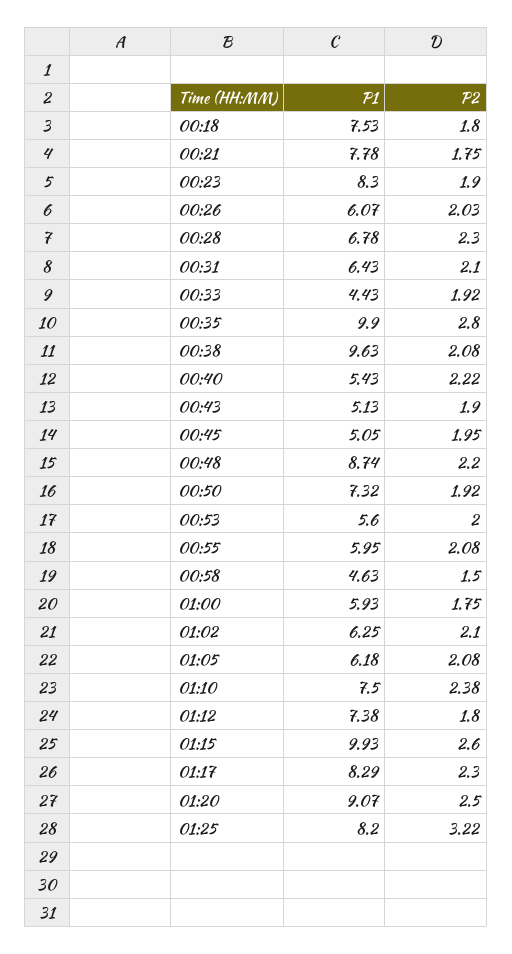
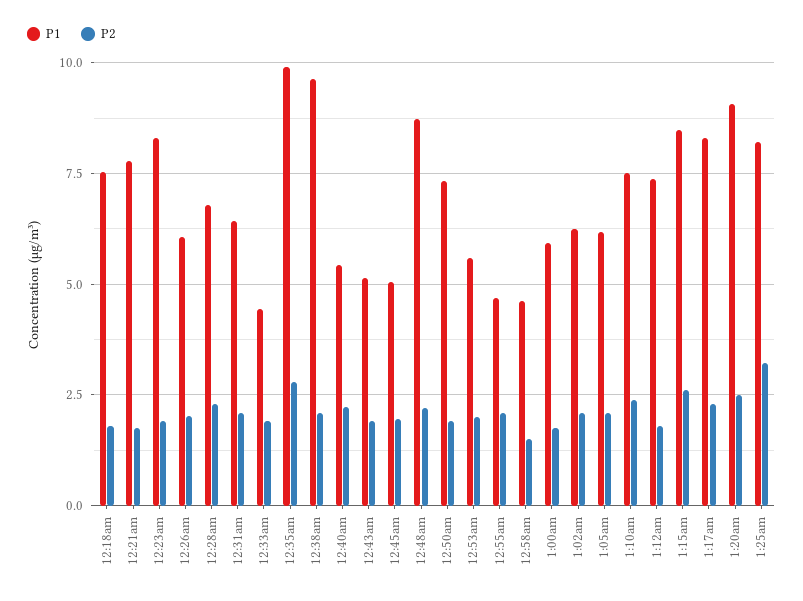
P1, 00:55: 5.95 -> 4.75
P1, 01:15: 9.93 -> 8.5

